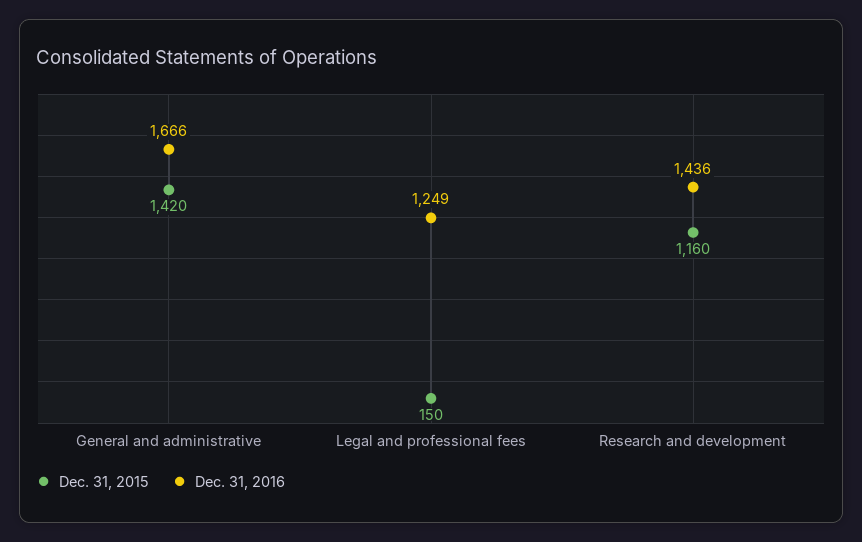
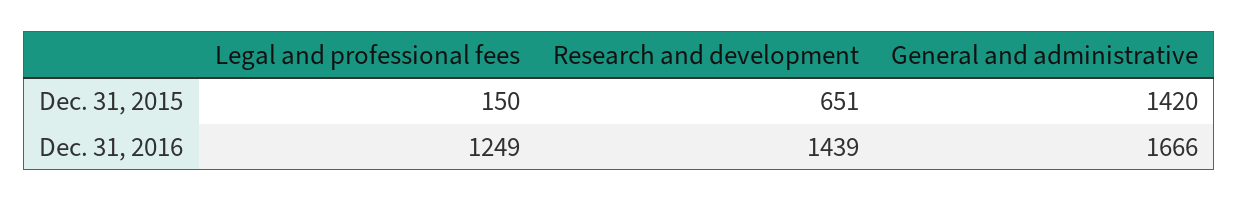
Dec. 31, 2015, Research and development: 1160 -> 651
Dec. 31, 2016, Research and development: 1436 -> 1439

